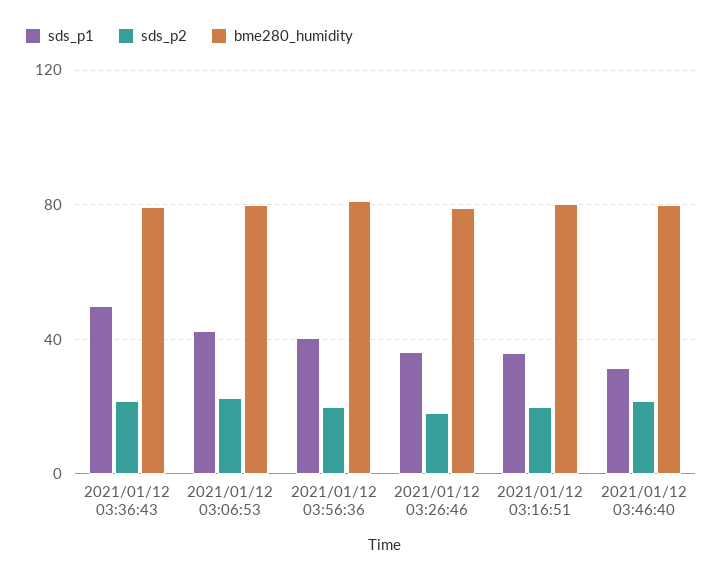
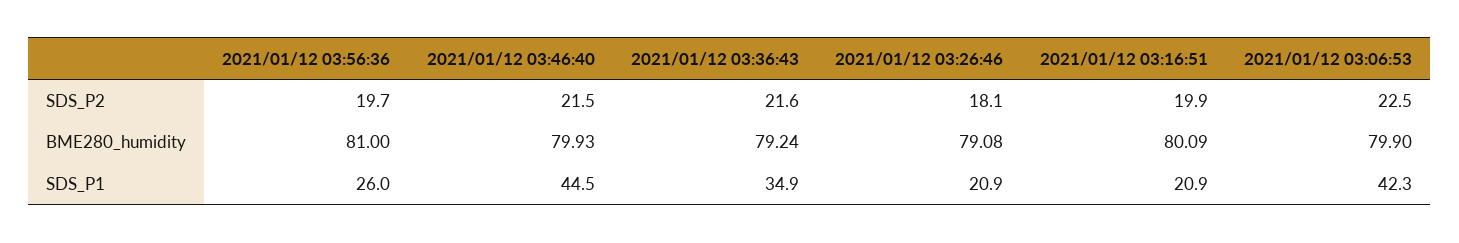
sds_p1, 2021/01/12 03:36:43: 50 -> 34.9
sds_p1, 2021/01/12 03:56:36: 40 -> 26
sds_p1, 2021/01/12 03:26:46: 35 -> 20.9
sds_p1, 2021/01/12 03:16:51: 35 -> 20.9
sds_p1, 2021/01/12 03:46:40: 30 -> 44.5

